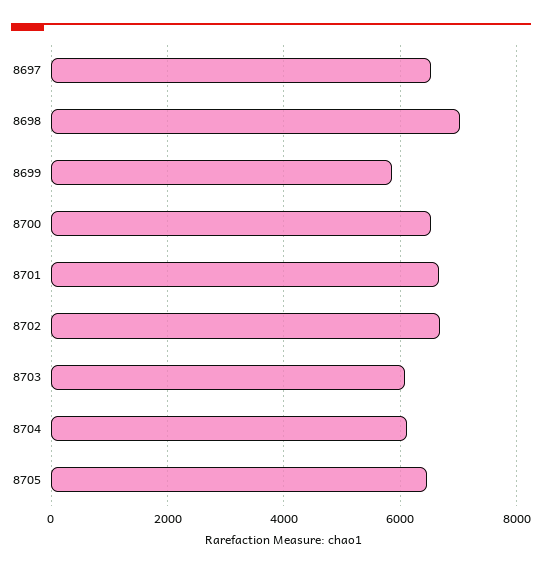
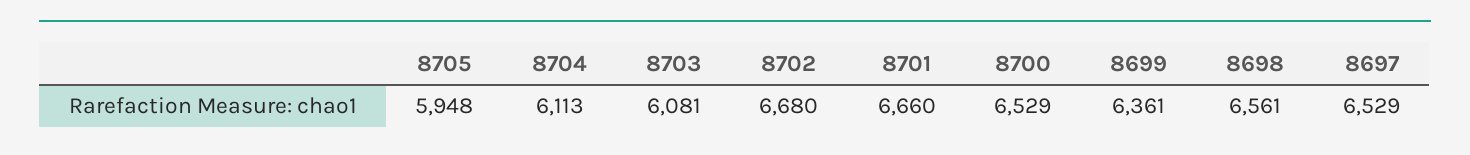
8698: 7000 -> 6561
8699: 5800 -> 6361
8705: 6400 -> 5948

